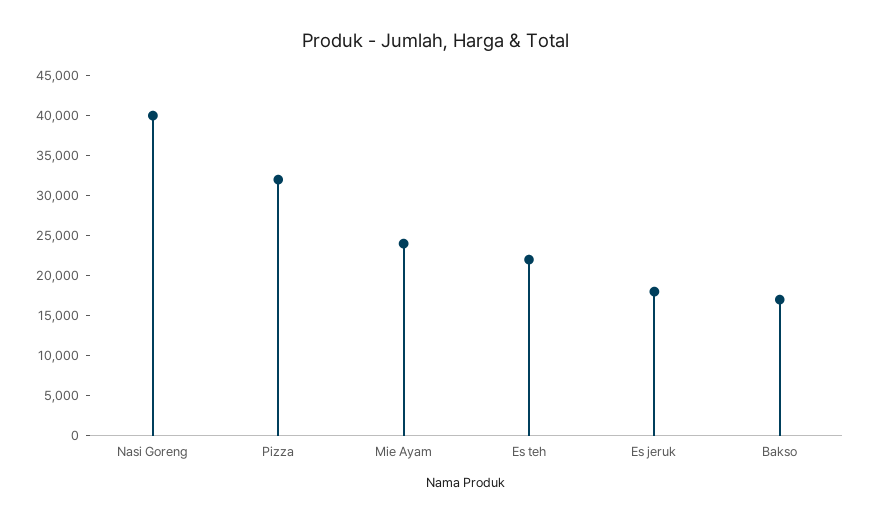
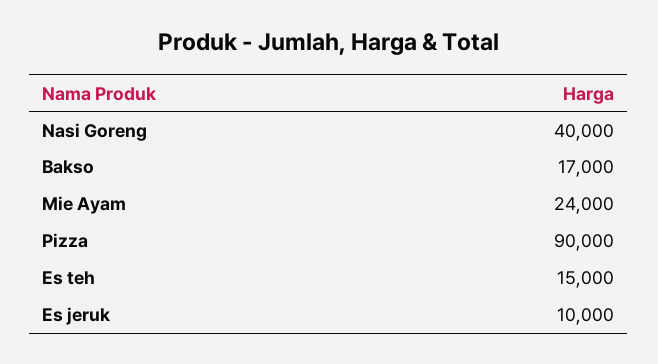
Pizza: 32000 -> 90000
Es teh: 22000 -> 15000
Es jeruk: 18000 -> 10000

